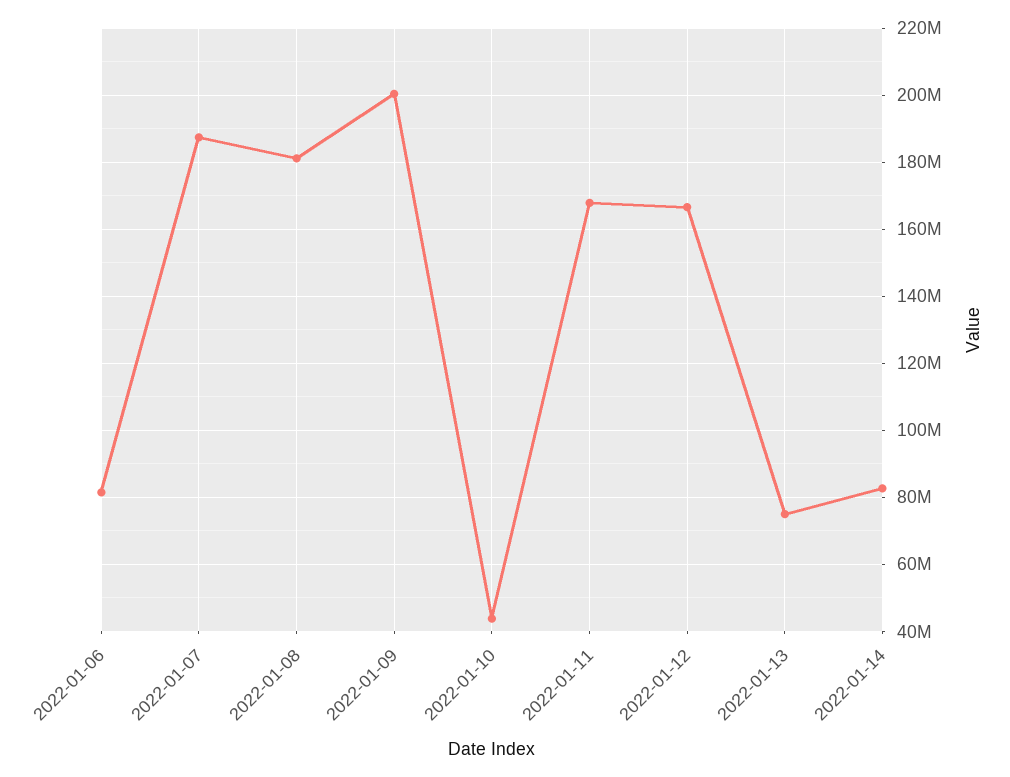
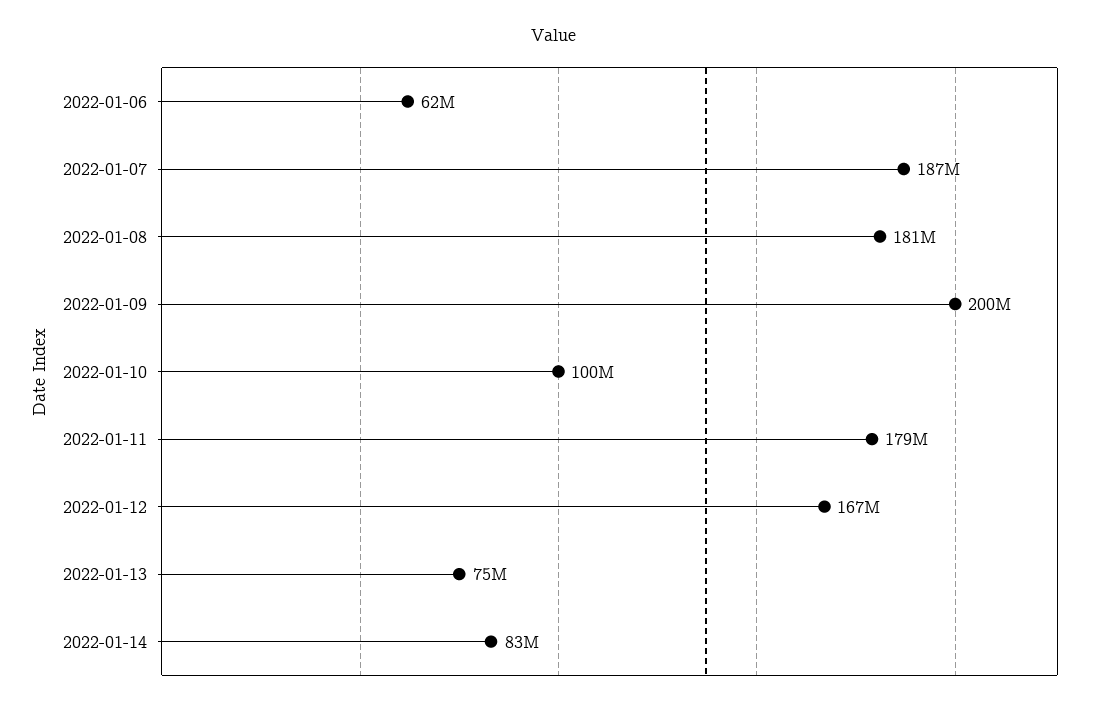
2022-01-06: 82000000 -> 62000000
2022-01-10: 44000000 -> 100000000
2022-01-11: 168000000 -> 179000000

